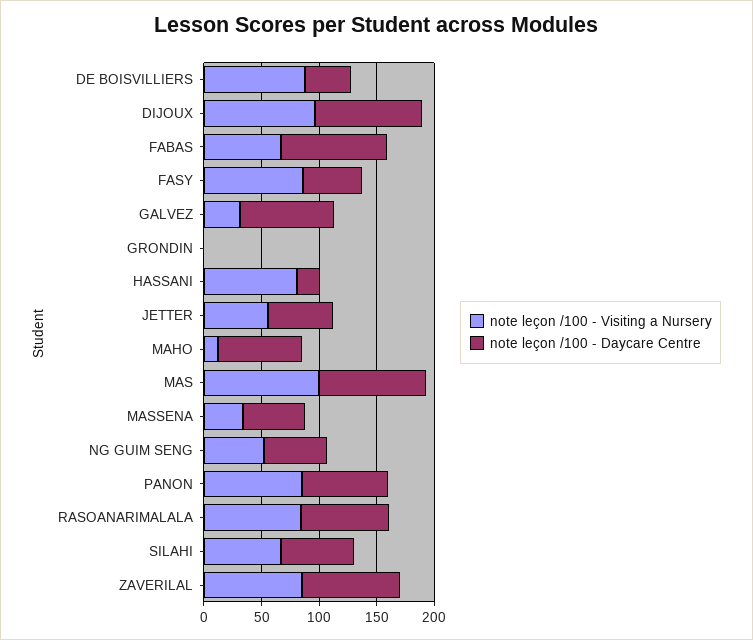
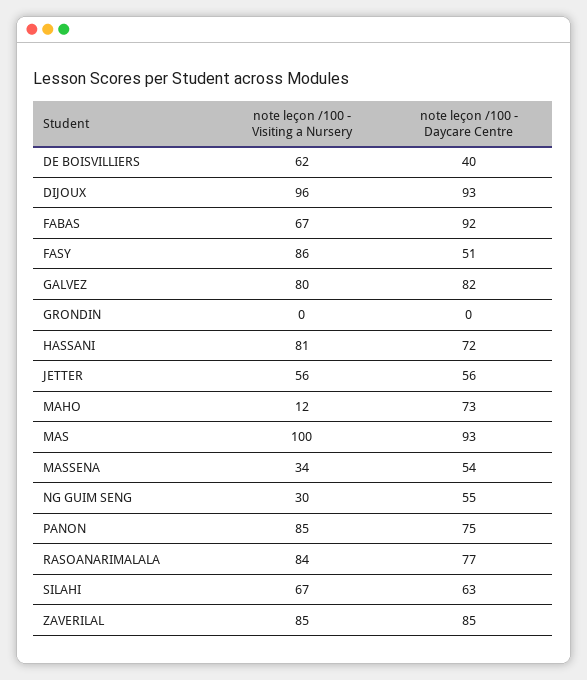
note leçon /100 - Visiting a Nursery, DE BOISVILLIERS: 90 -> 62
note leçon /100 - Visiting a Nursery, GALVEZ: 30 -> 80
note leçon /100 - Daycare Centre, HASSANI: 20 -> 72
note leçon /100 - Visiting a Nursery, NG GUIM SENG: 50 -> 30

